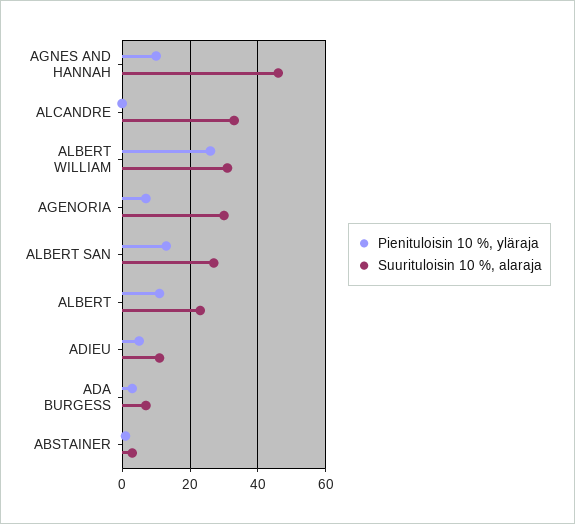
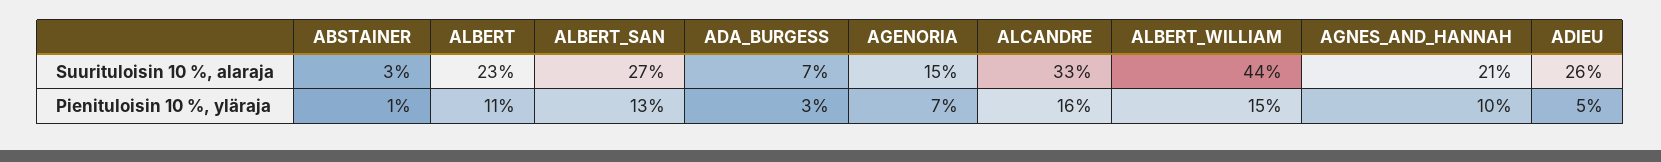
Suurituloisin 10 %, alaraja, AGNES AND HANNAH: 45 -> 21
Pienituloisin 10 %, yläraja, ALCANDRE: 0 -> 16
Pienituloisin 10 %, yläraja, ALBERT WILLIAM: 25 -> 15
Suurituloisin 10 %, alaraja, ALBERT WILLIAM: 30 -> 44
Suurituloisin 10 %, alaraja, AGENORIA: 30 -> 15
Suurituloisin 10 %, alaraja, ADIEU: 10 -> 26

